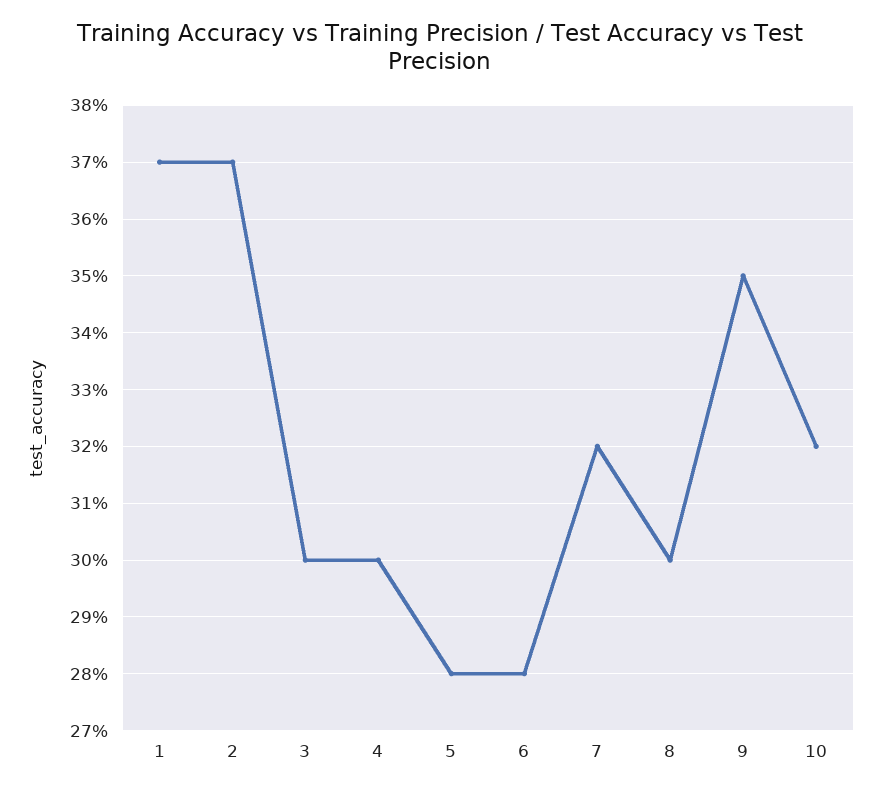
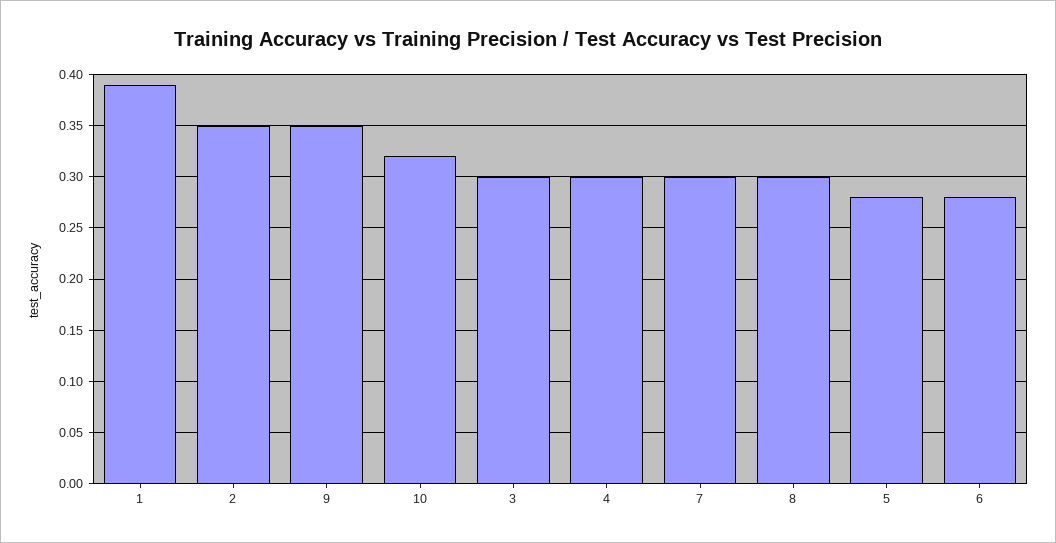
1: 0.37 -> 0.39
2: 0.37 -> 0.35
7: 0.32 -> 0.3

